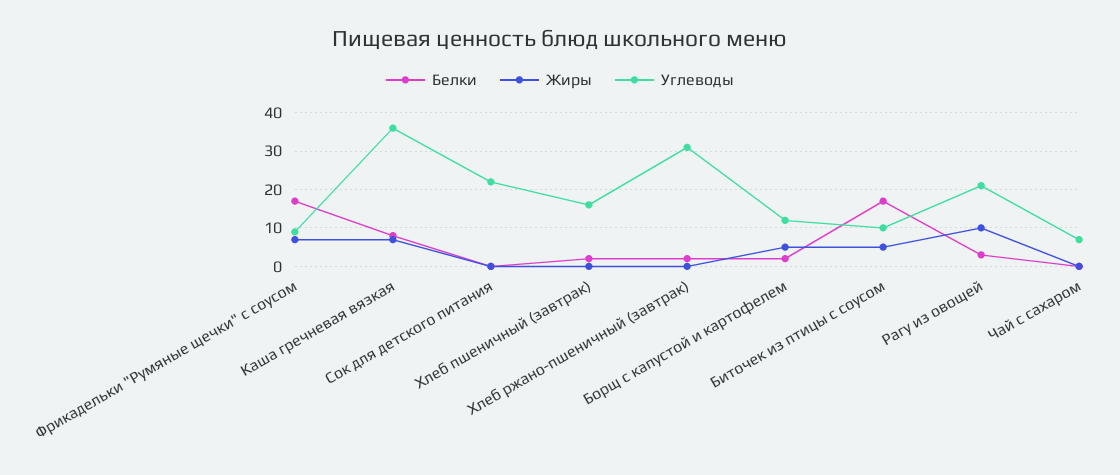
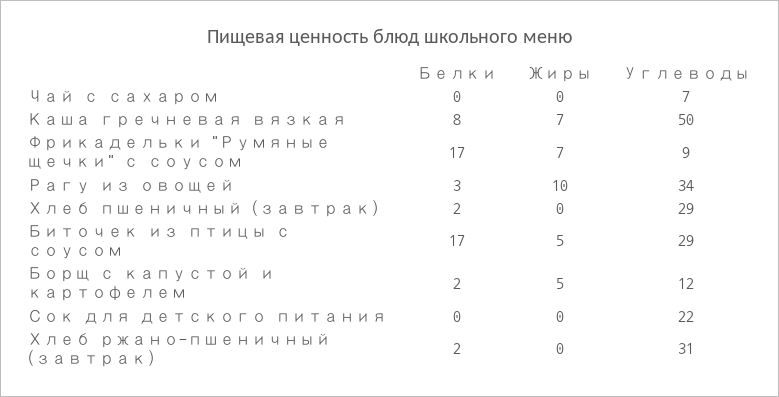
Углеводы, Каша гречневая вязкая: 35 -> 50
Углеводы, Хлеб пшеничный (завтрак): 15 -> 29
Углеводы, Биточек из птицы с соусом: 10 -> 29
Углеводы, Рагу из овощей: 20 -> 34

